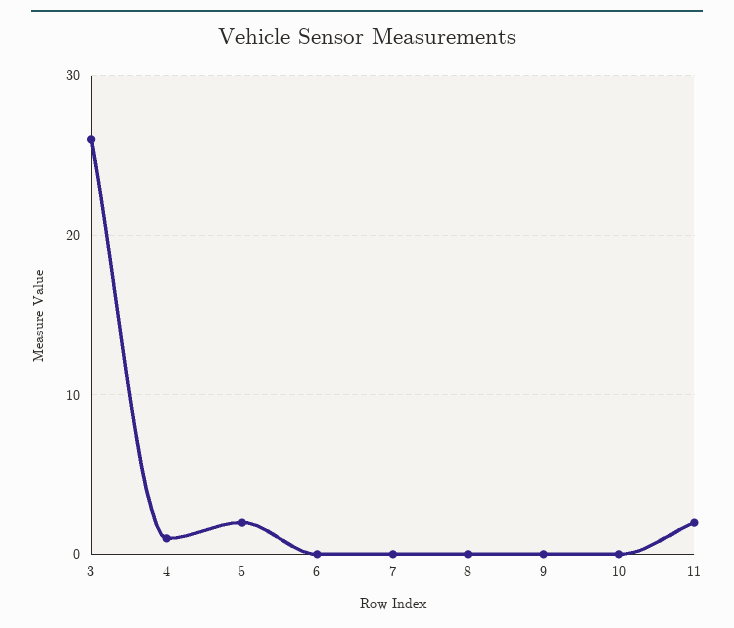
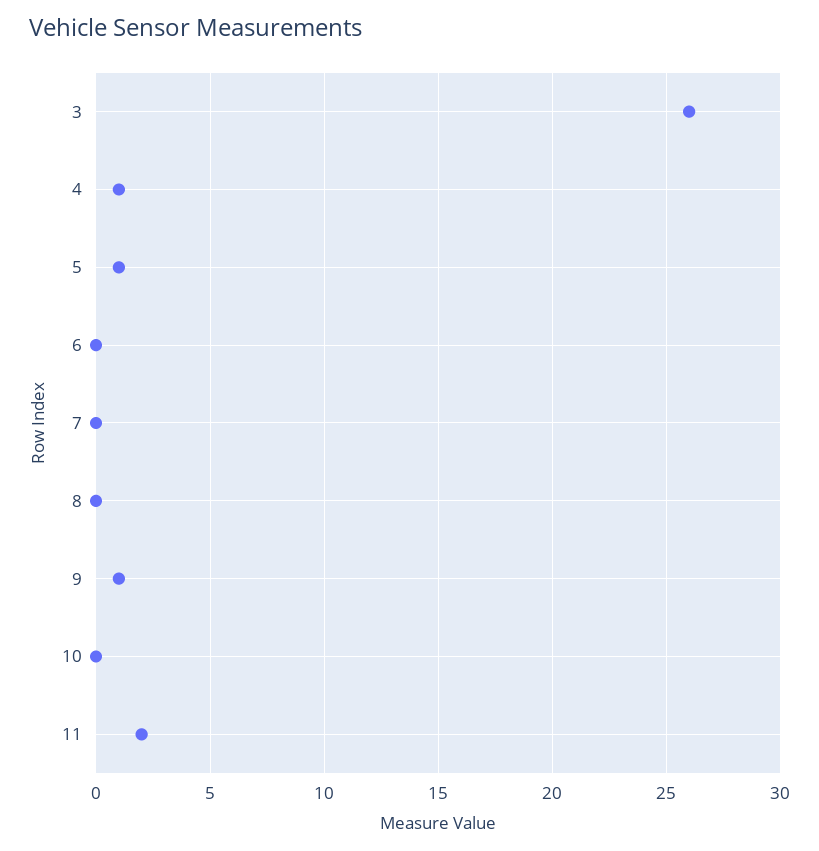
5: 2 -> 1
9: 0 -> 1

